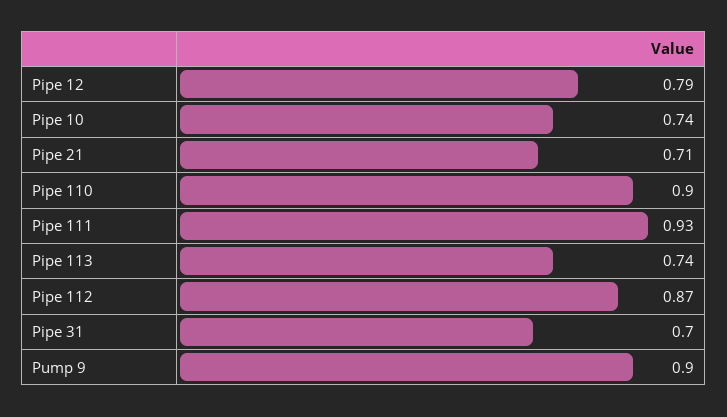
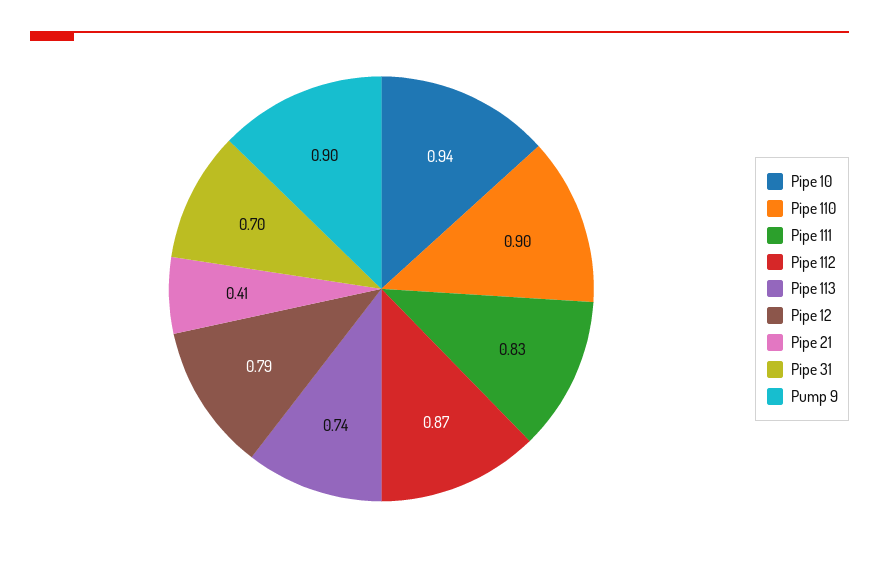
Pipe 10: 0.74 -> 0.94
Pipe 21: 0.71 -> 0.41
Pipe 111: 0.93 -> 0.83

